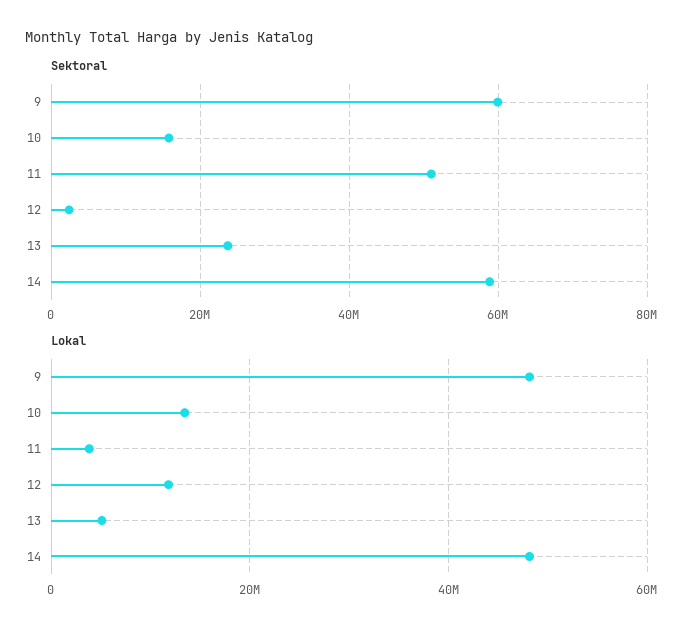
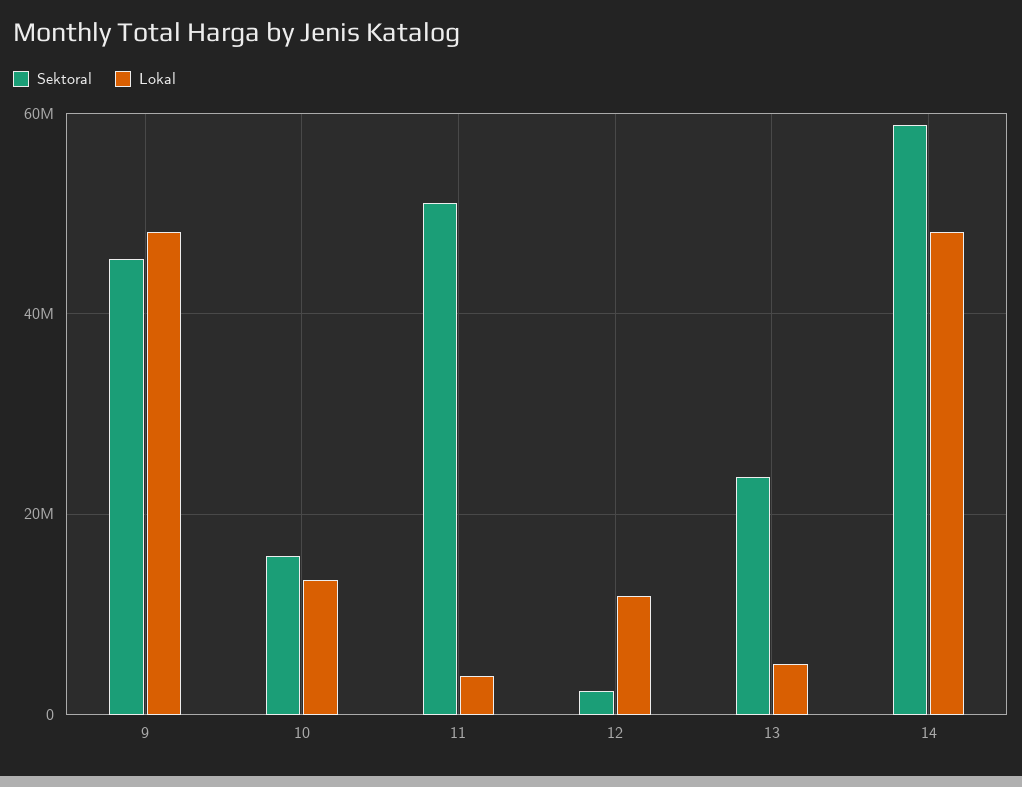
Sektoral, 9: 60000000 -> 46000000

